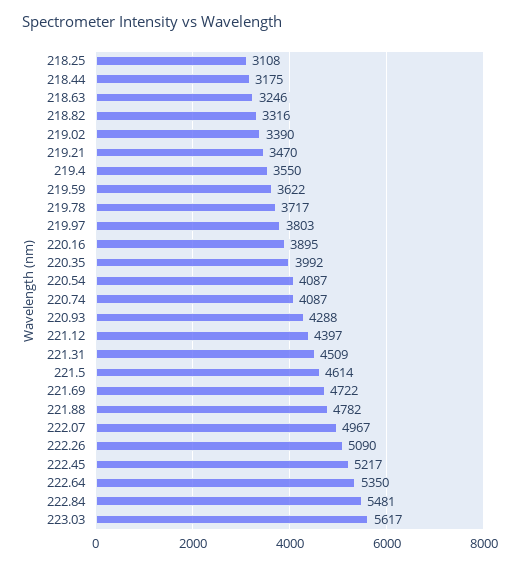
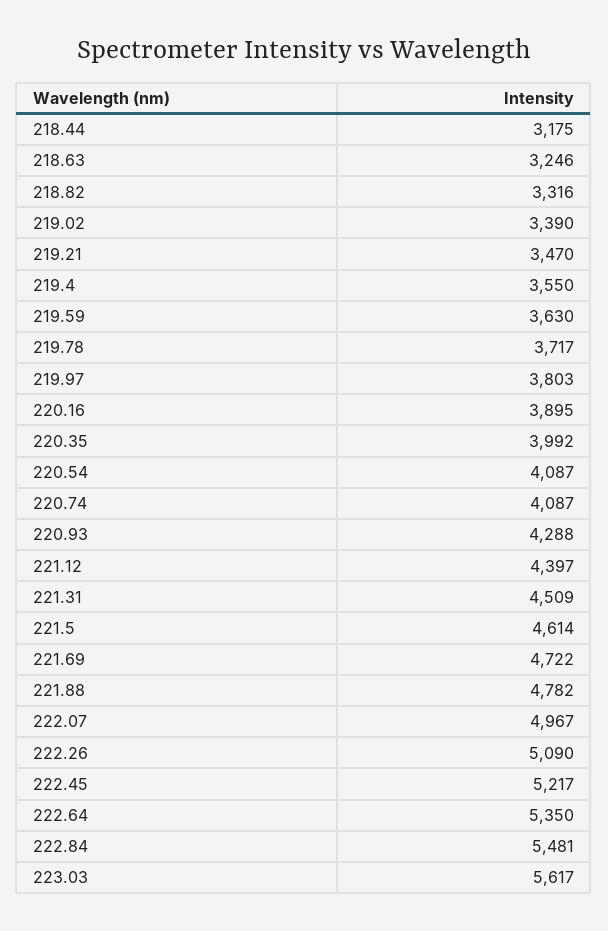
218.25: 3108 -> none
219.59: 3622 -> 3630

